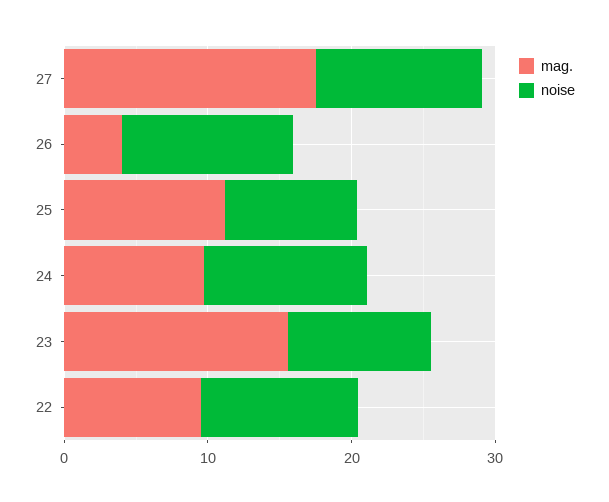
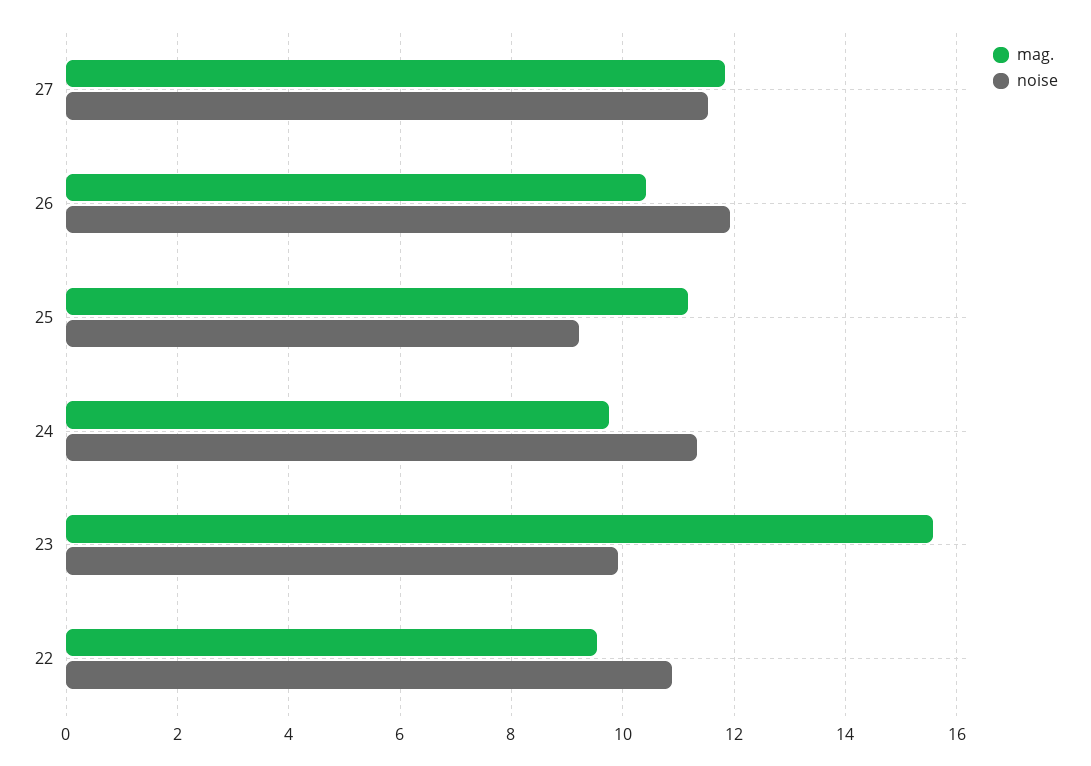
mag., 27: 18 -> 11.8
mag., 26: 4 -> 10.4

